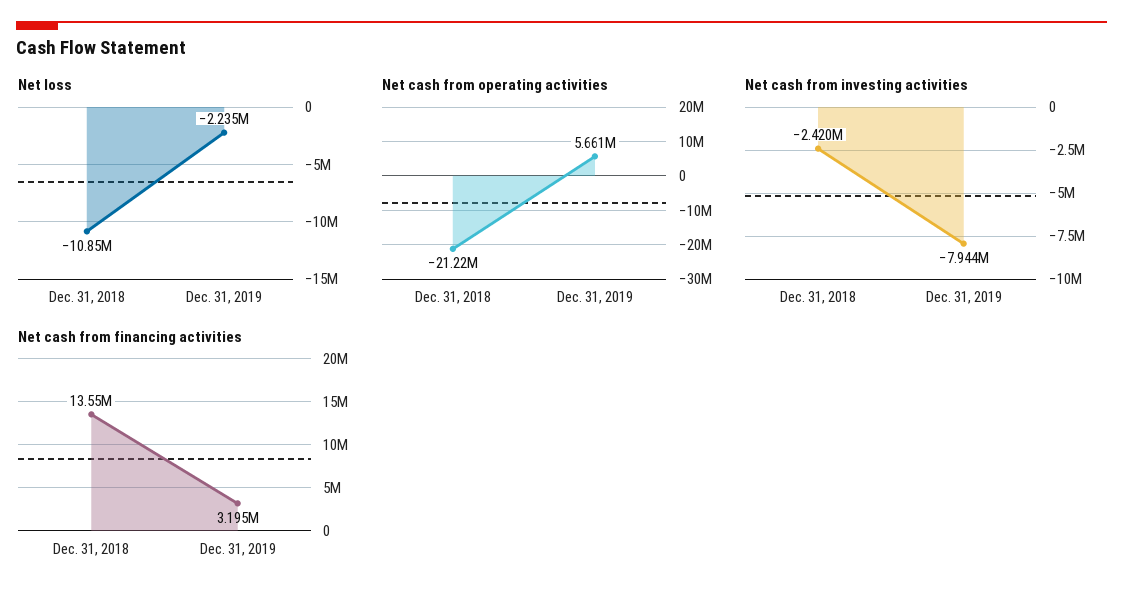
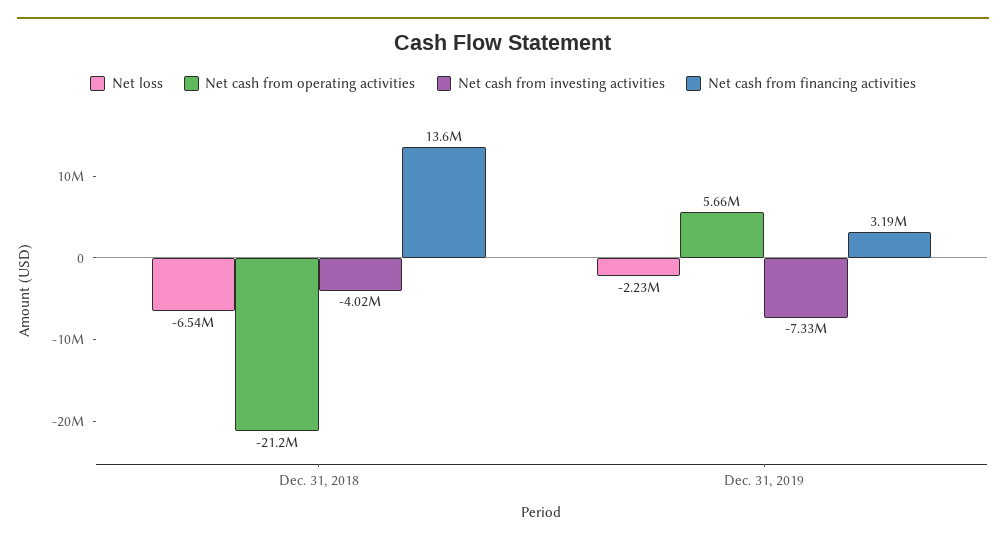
Net loss, Dec. 31, 2018: -10850000 -> -6540000
Net cash from investing activities, Dec. 31, 2018: -2420000 -> -4020000
Net cash from investing activities, Dec. 31, 2019: -7944000 -> -7330000

